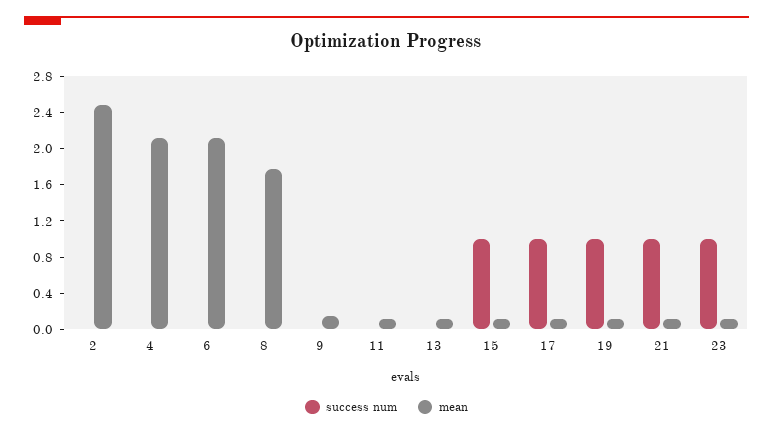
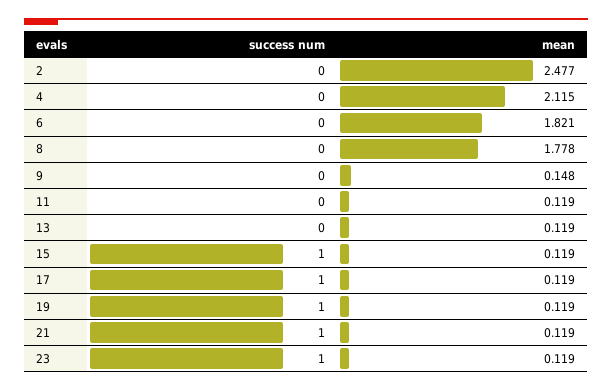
mean, 6: 2.1 -> 1.821

